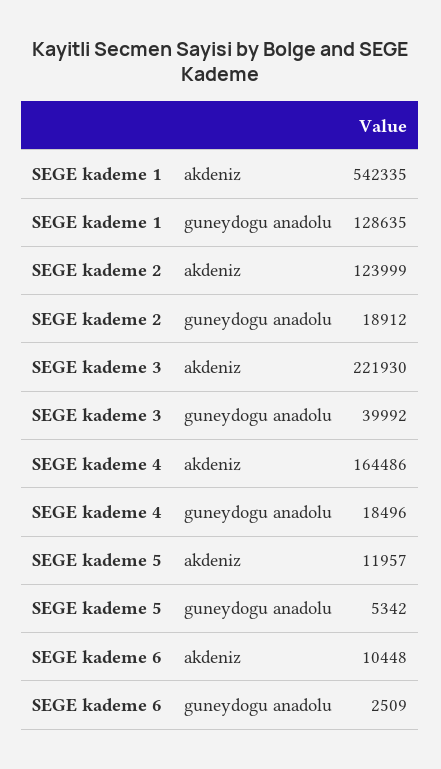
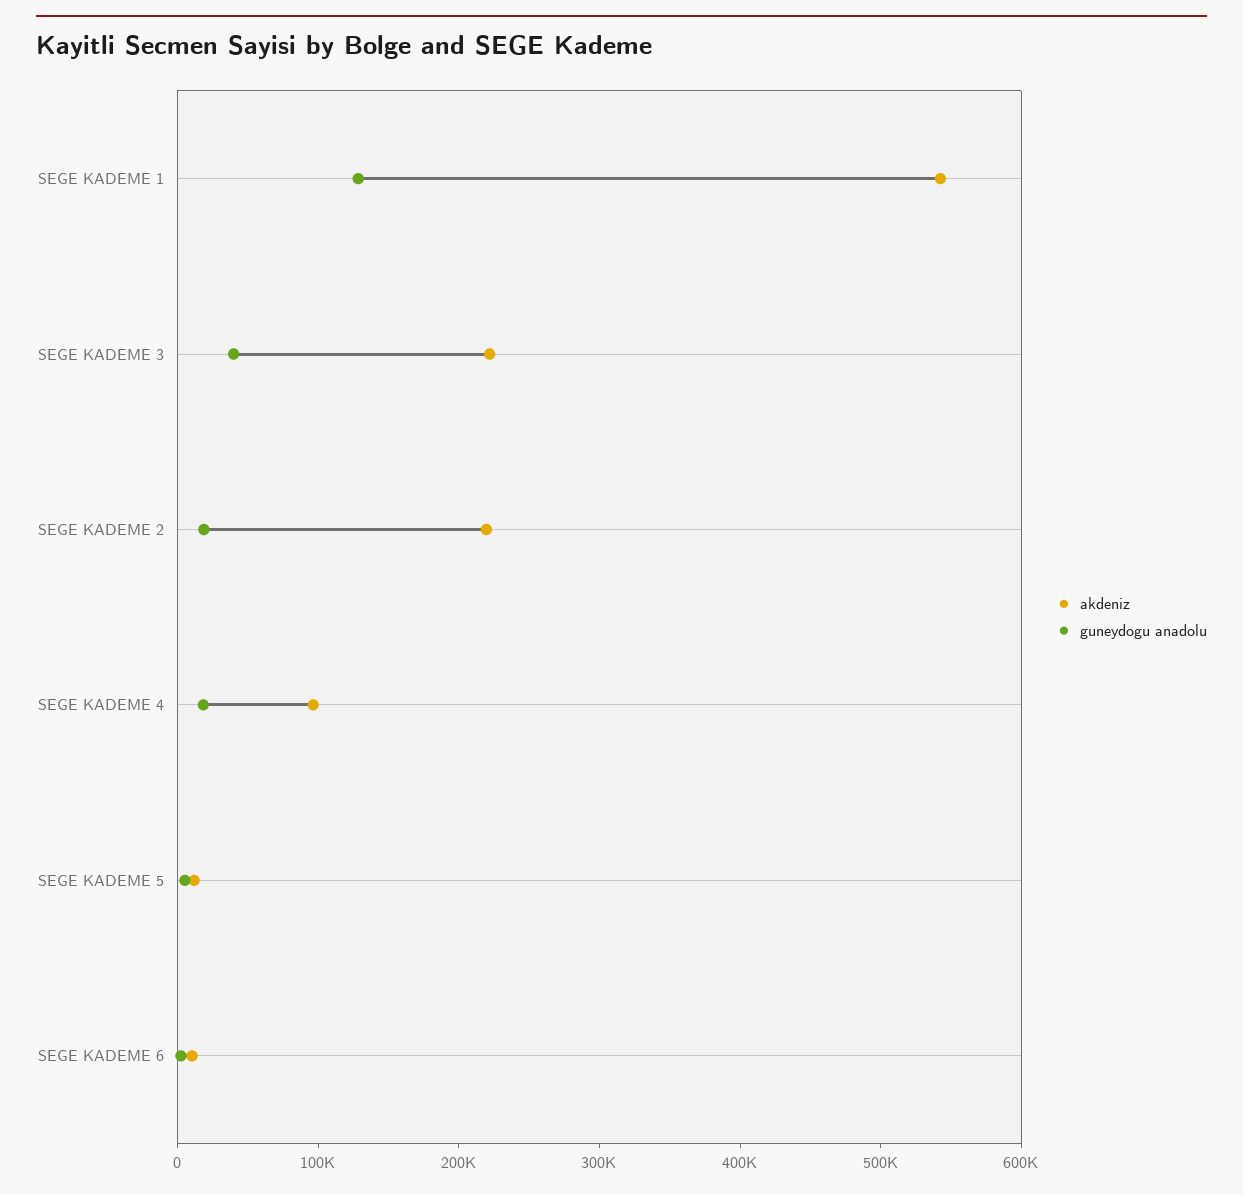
akdeniz, SEGE kademe 2: 123999 -> 220000
akdeniz, SEGE kademe 4: 164486 -> 100000

